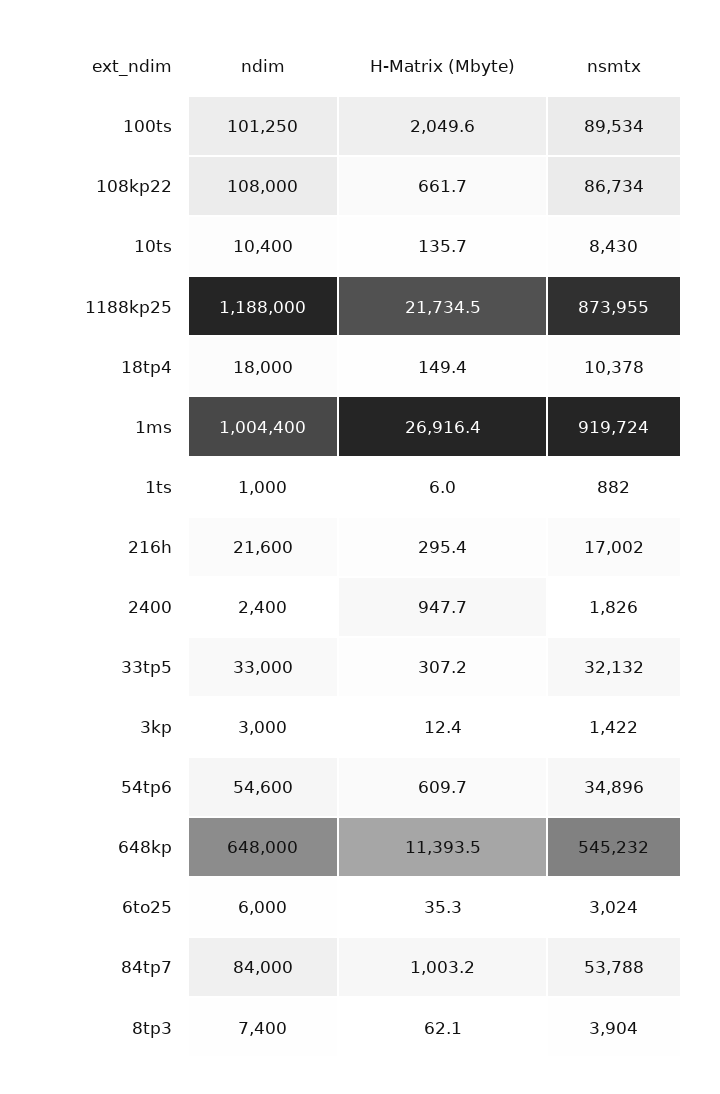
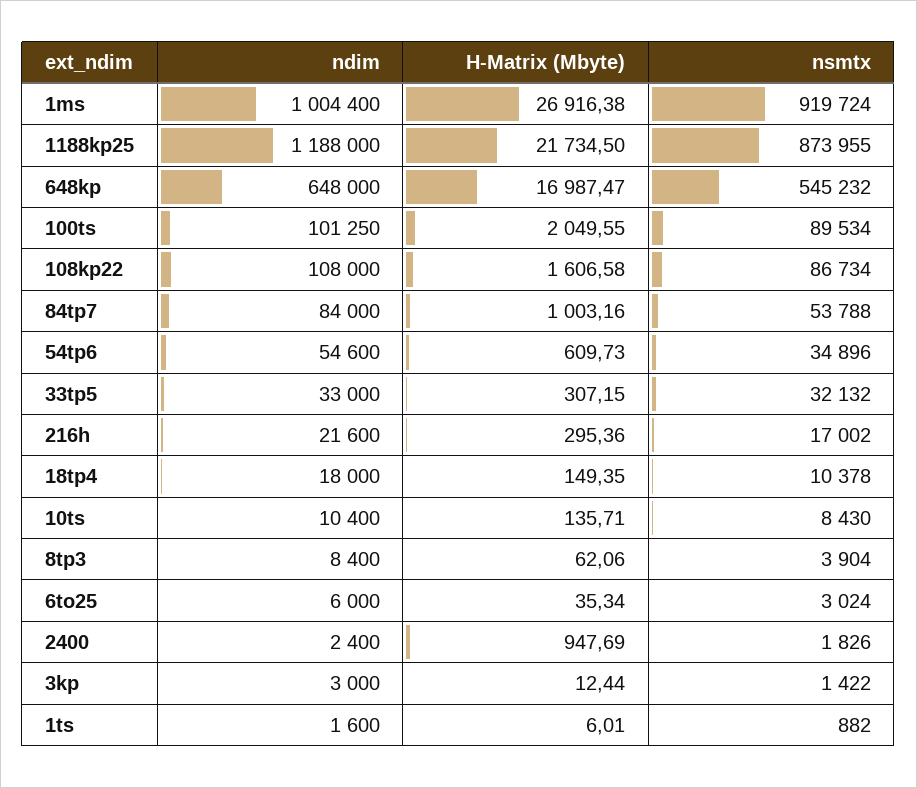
H-Matrix (Mbyte), 108kp22: 661.7 -> 1606.58
ndim, 1ts: 1000 -> 1600
H-Matrix (Mbyte), 648kp: 11393.5 -> 16987.47
ndim, 8tp3: 7400 -> 8400

